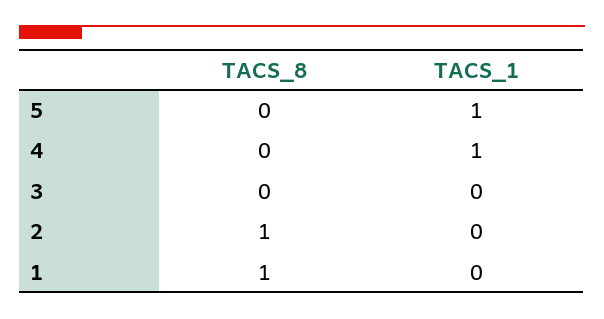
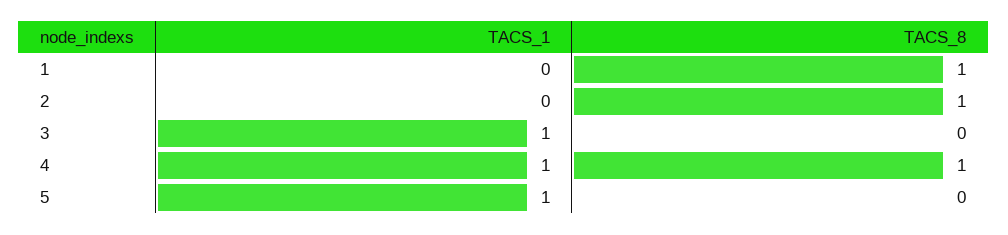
TACS_8, 4: 0 -> 1
TACS_1, 3: 0 -> 1

